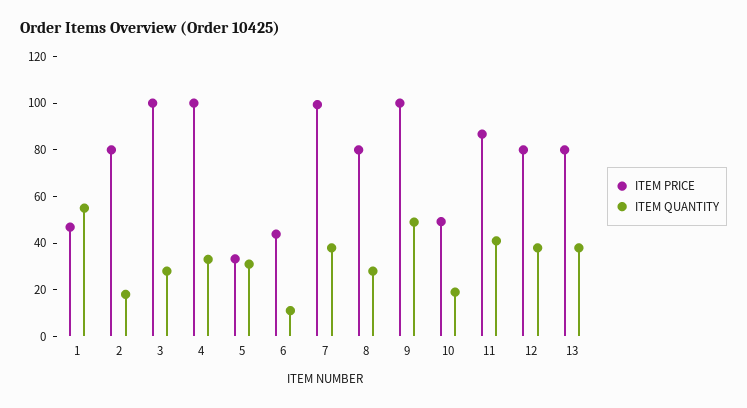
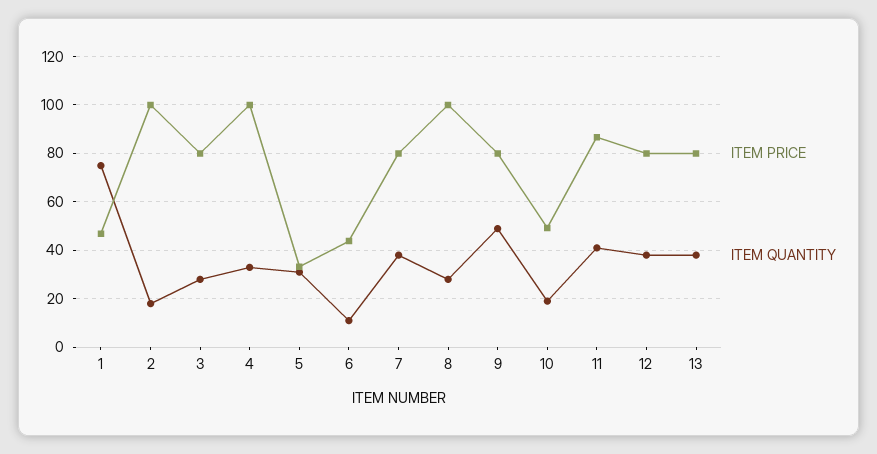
ITEM QUANTITY, 1: 55 -> 75
ITEM PRICE, 2: 80 -> 100
ITEM PRICE, 3: 100 -> 80
ITEM PRICE, 7: 100 -> 80
ITEM PRICE, 8: 80 -> 100
ITEM PRICE, 9: 100 -> 80

